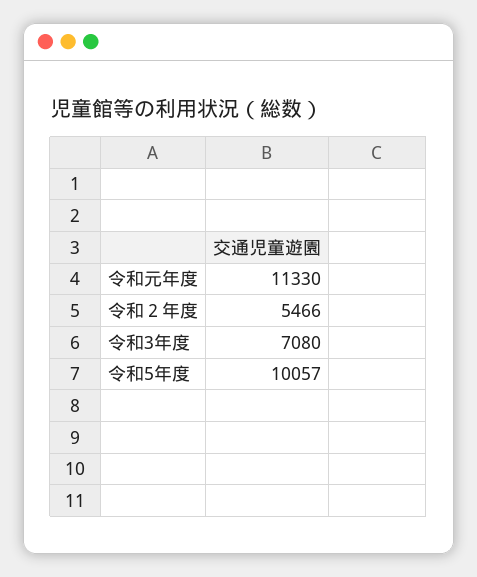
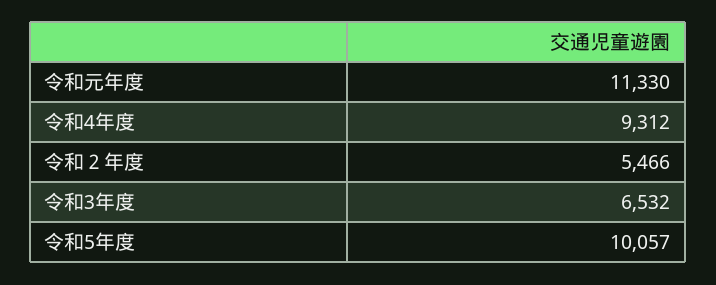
令和3年度: 7080 -> 6532
令和4年度: none -> 9312

